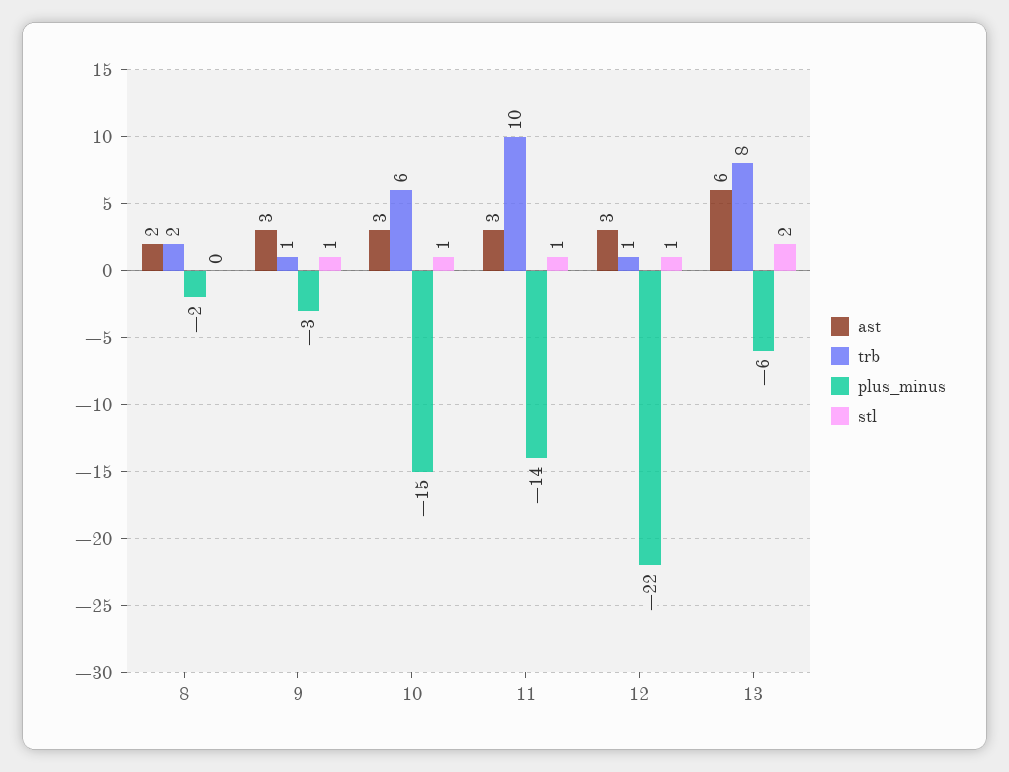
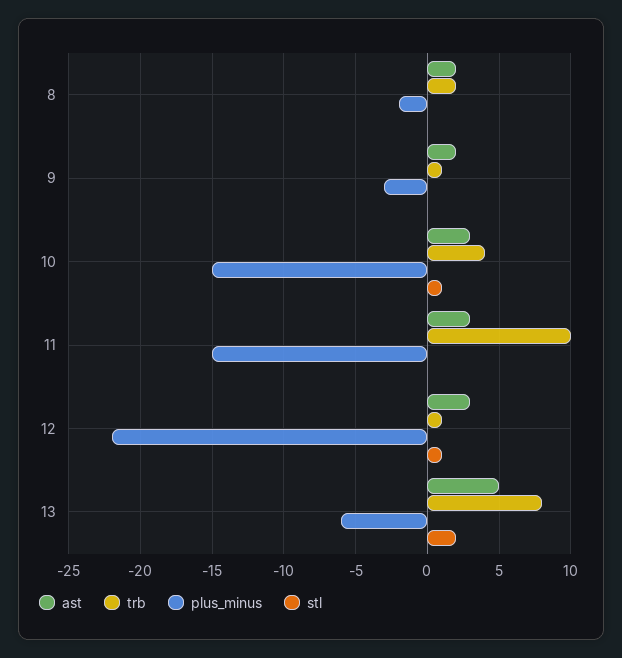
ast, 9: 3 -> 2
stl, 9: 1 -> 0
trb, 10: 6 -> 4
plus_minus, 11: -14 -> -15
stl, 11: 1 -> 0
ast, 13: 6 -> 5

